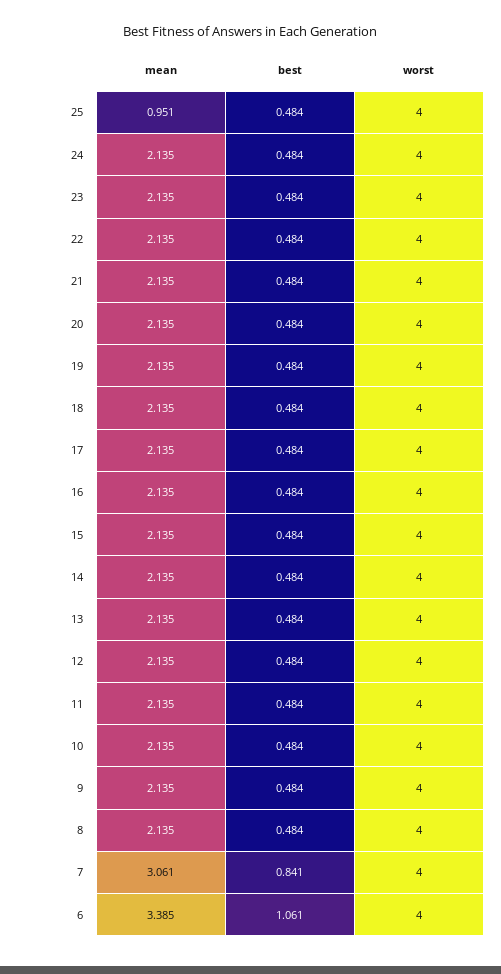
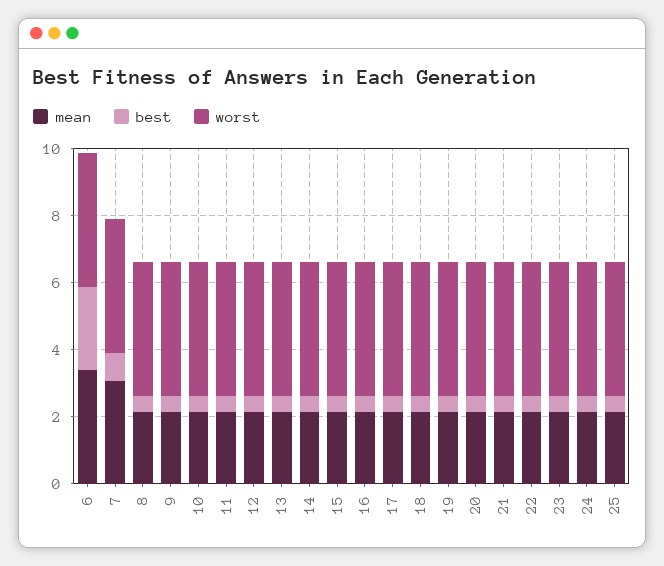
mean, 25: 0.951 -> 2
best, 6: 1.061 -> 2.5

